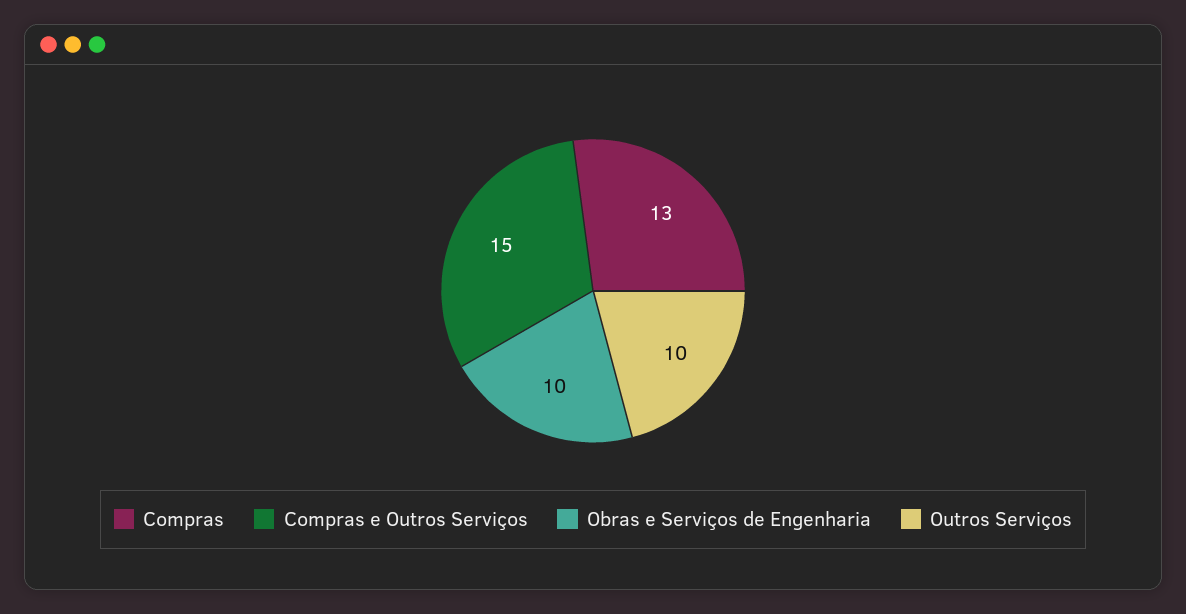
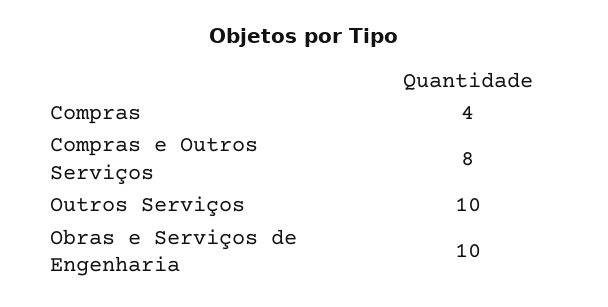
Compras: 13 -> 4
Compras e Outros Serviços: 15 -> 8

